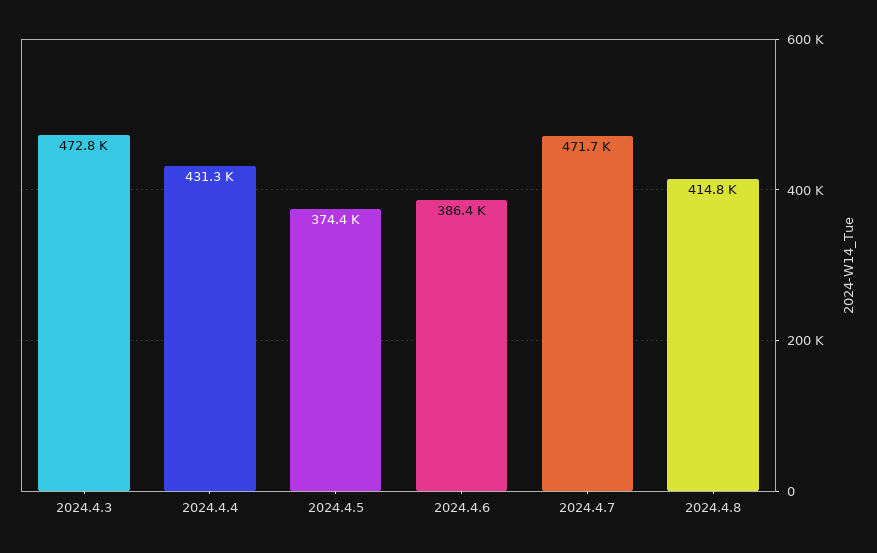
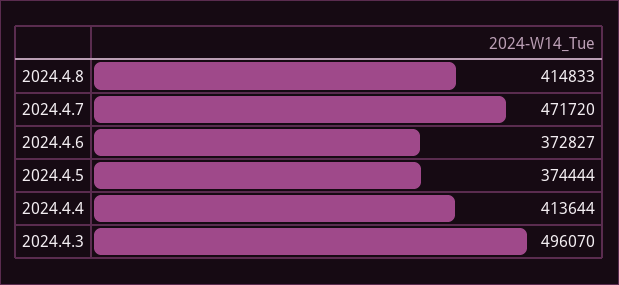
2024.4.3: 472800 -> 496070
2024.4.4: 431300 -> 413644
2024.4.6: 386400 -> 372827

